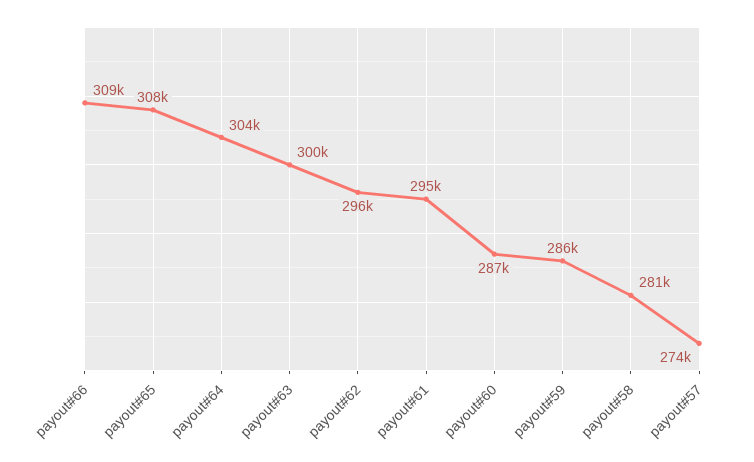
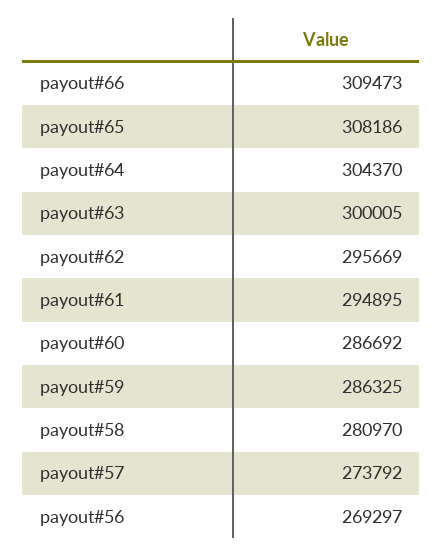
payout#56: none -> 269297

